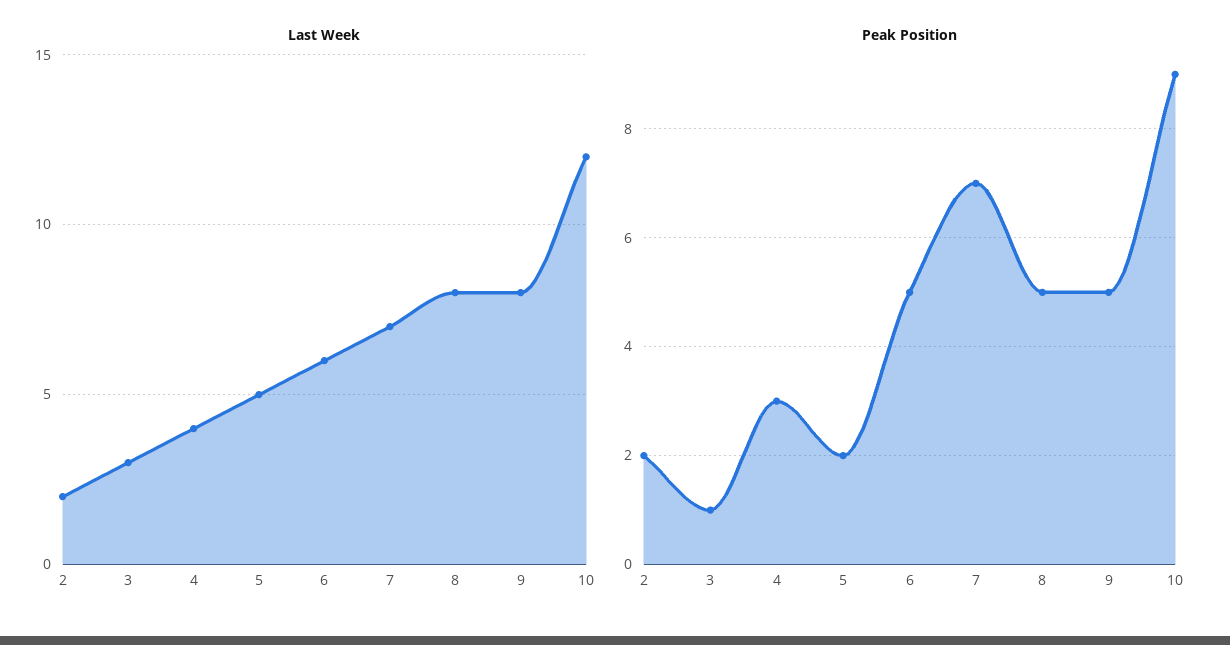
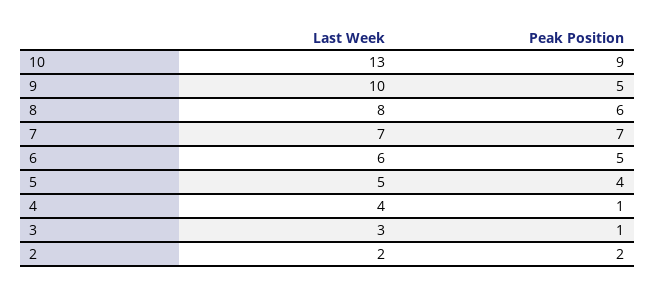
Last Week, 9: 8 -> 10
Last Week, 10: 12 -> 13
Peak Position, 4: 3 -> 1
Peak Position, 5: 2 -> 4
Peak Position, 8: 5 -> 6

